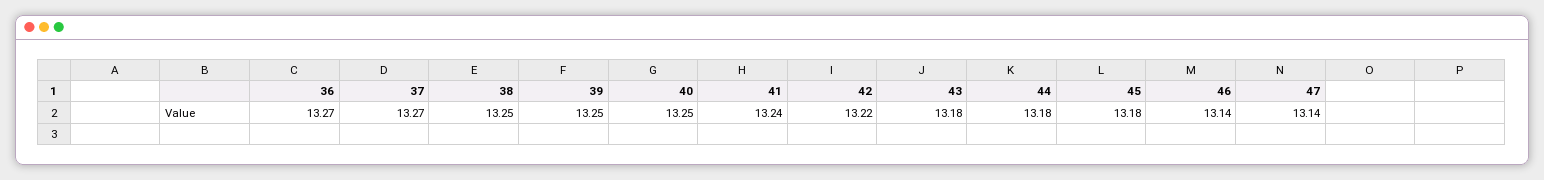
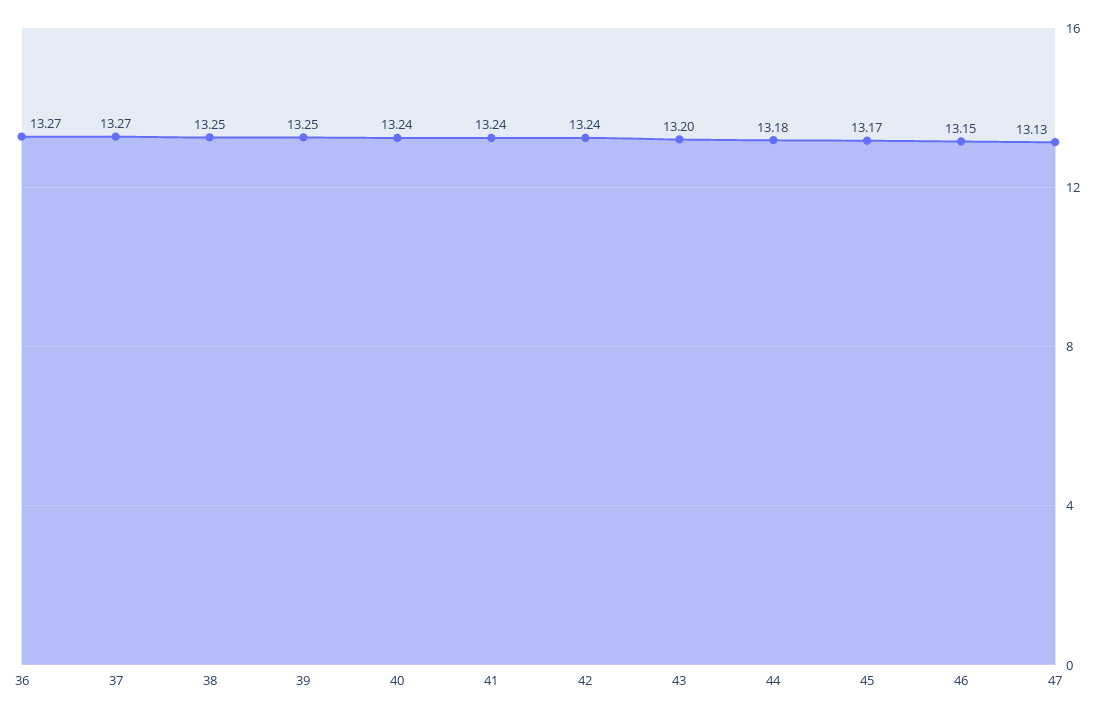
40: 13.25 -> 13.24
42: 13.22 -> 13.24
43: 13.18 -> 13.2
45: 13.18 -> 13.17
46: 13.14 -> 13.15
47: 13.14 -> 13.13

